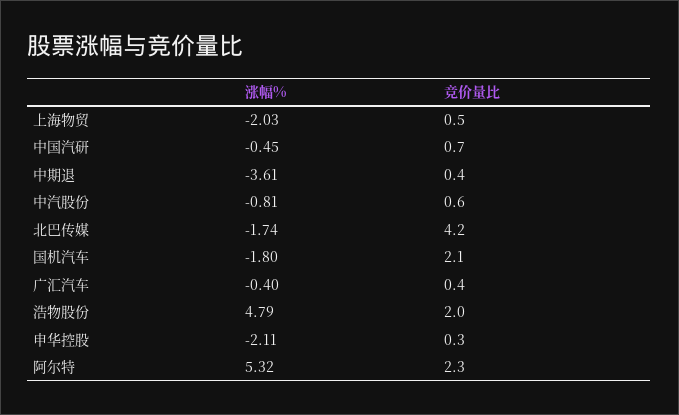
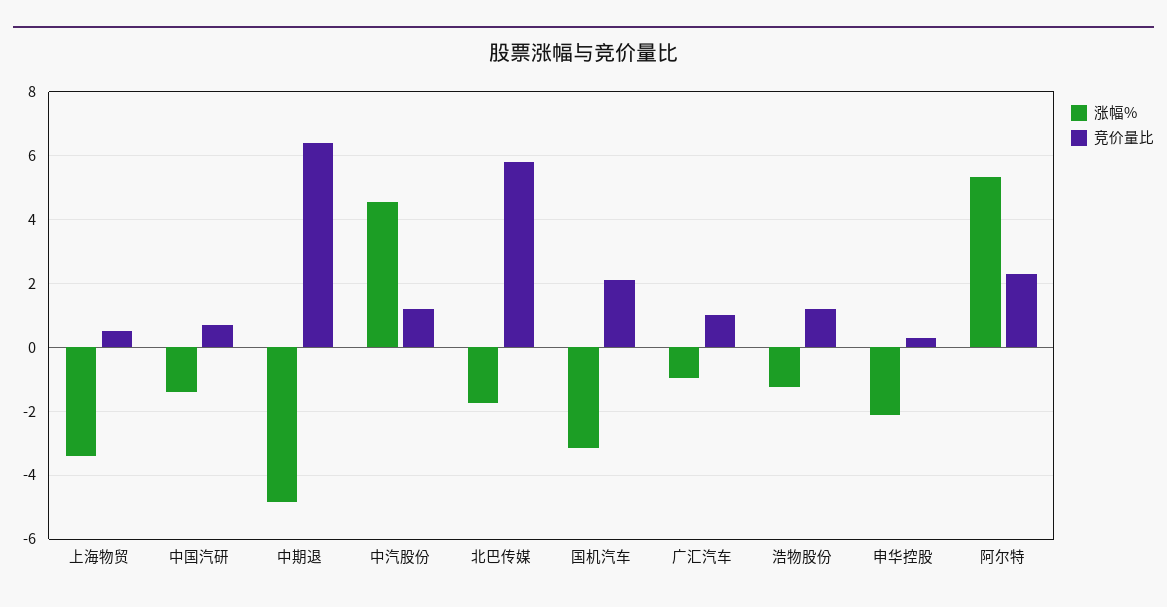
涨幅%, 上海物贸: -2.03 -> -3.4
涨幅%, 中国汽研: -0.45 -> -1.4
涨幅%, 中期退: -3.61 -> -4.8
竞价量比, 中期退: 0.4 -> 6.4
涨幅%, 中汽股份: -0.81 -> 4.6
竞价量比, 中汽股份: 0.6 -> 1.2
竞价量比, 北巴传媒: 4.2 -> 5.8
涨幅%, 国机汽车: -1.8 -> -3.2
涨幅%, 广汇汽车: -0.4 -> -1
竞价量比, 广汇汽车: 0.4 -> 1
涨幅%, 浩物股份: 4.79 -> -1.2
竞价量比, 浩物股份: 2 -> 1.2

